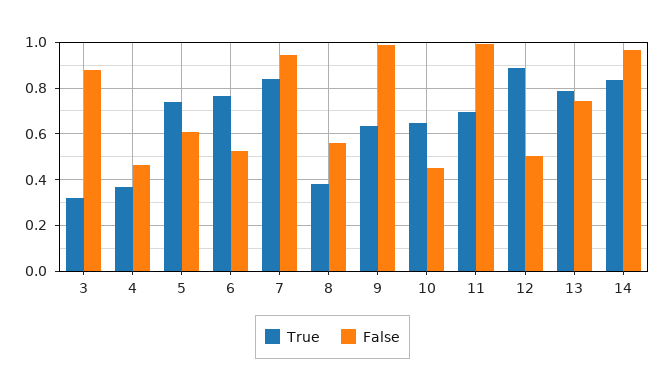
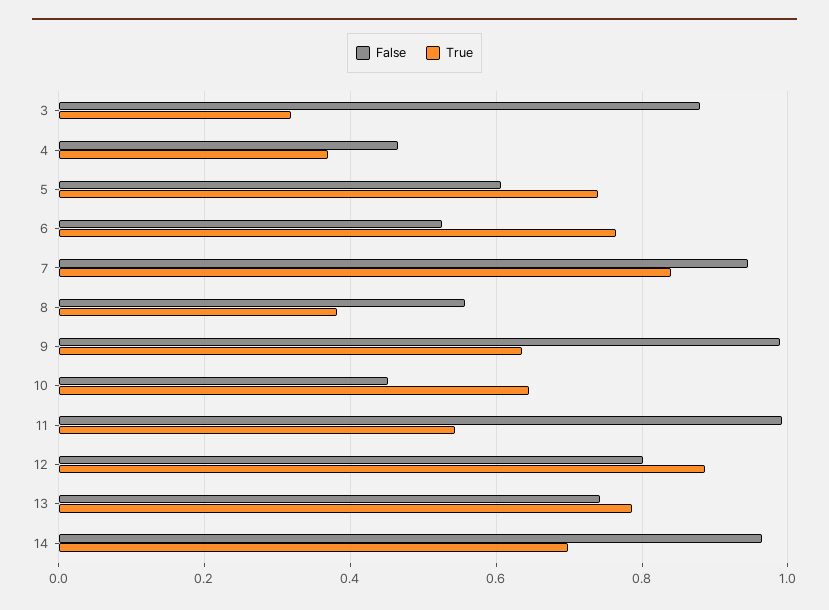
True, 11: 0.7 -> 0.54
False, 12: 0.5 -> 0.8
True, 14: 0.85 -> 0.7

